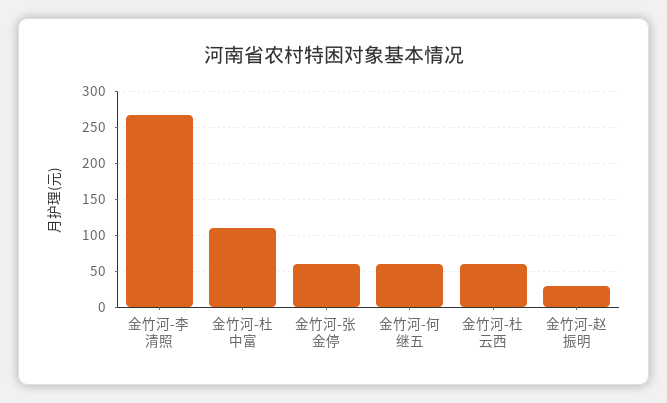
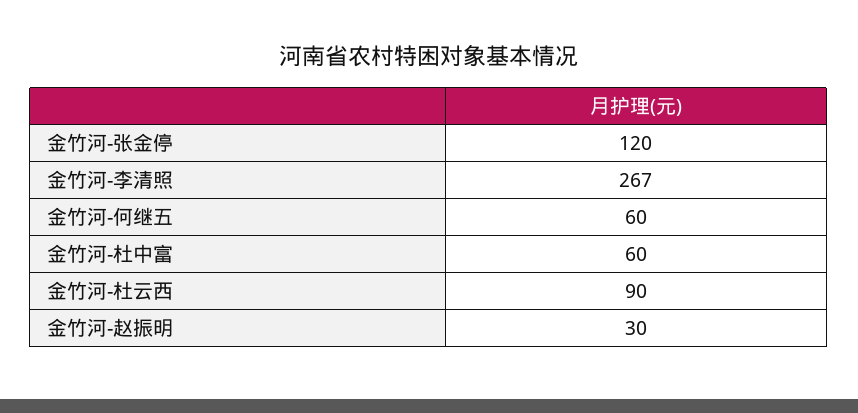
金竹河-杜中富: 110 -> 60
金竹河-张金停: 60 -> 120
金竹河-杜云西: 60 -> 90

